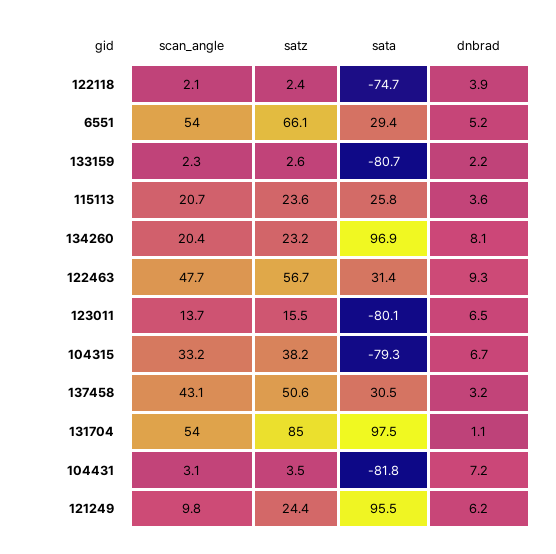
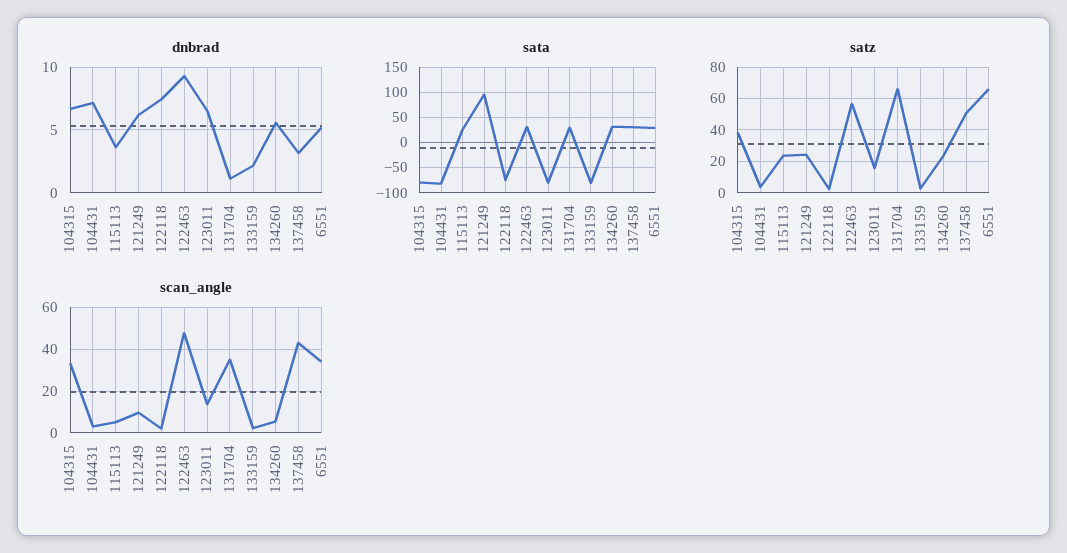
dnbrad, 122118: 3.9 -> 7.5
scan_angle, 6551: 54 -> 35
scan_angle, 115113: 20.7 -> 5
scan_angle, 134260: 20.4 -> 5
sata, 134260: 96.9 -> 25
dnbrad, 134260: 8.1 -> 5.5
scan_angle, 131704: 54 -> 35
satz, 131704: 85 -> 65
sata, 131704: 97.5 -> 25

